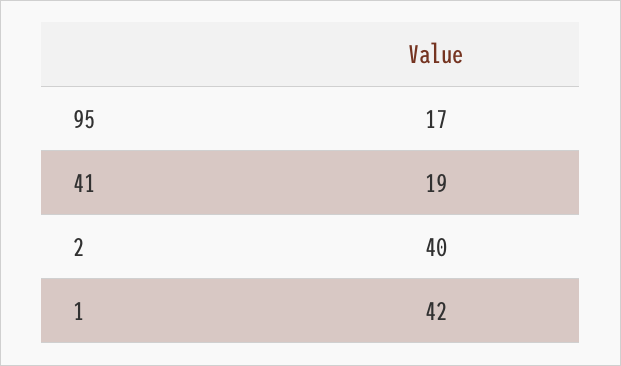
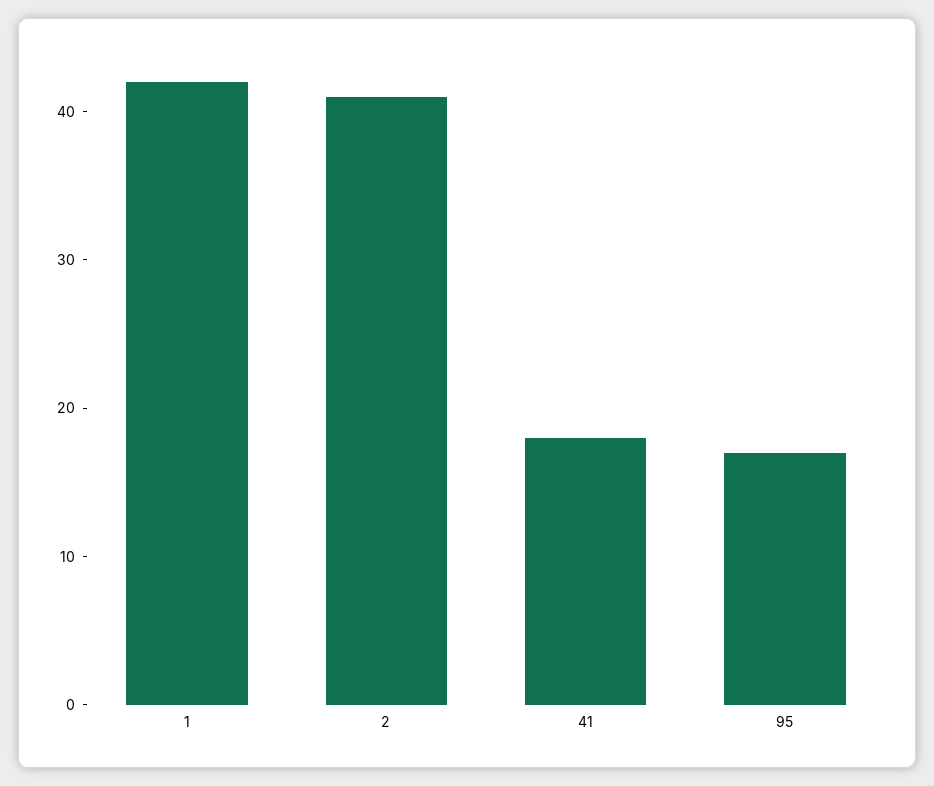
41: 19 -> 18
2: 40 -> 41

